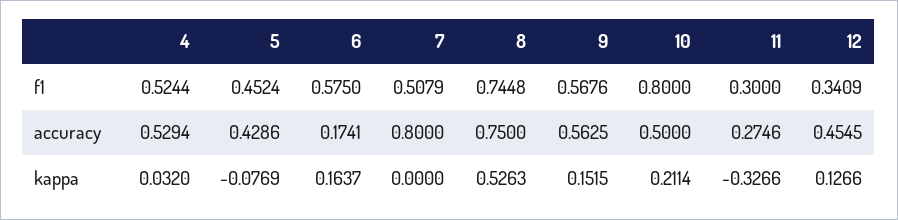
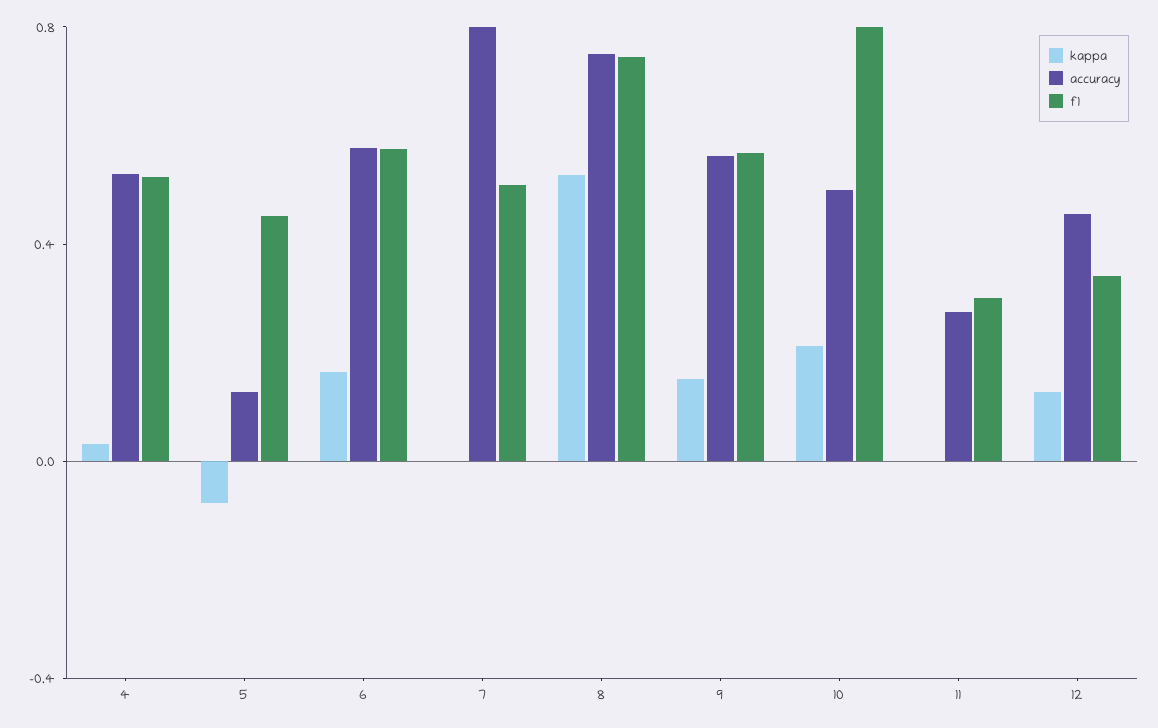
accuracy, 5: 0.4286 -> 0.1
accuracy, 6: 0.1741 -> 0.6
kappa, 11: -0.3266 -> 0

